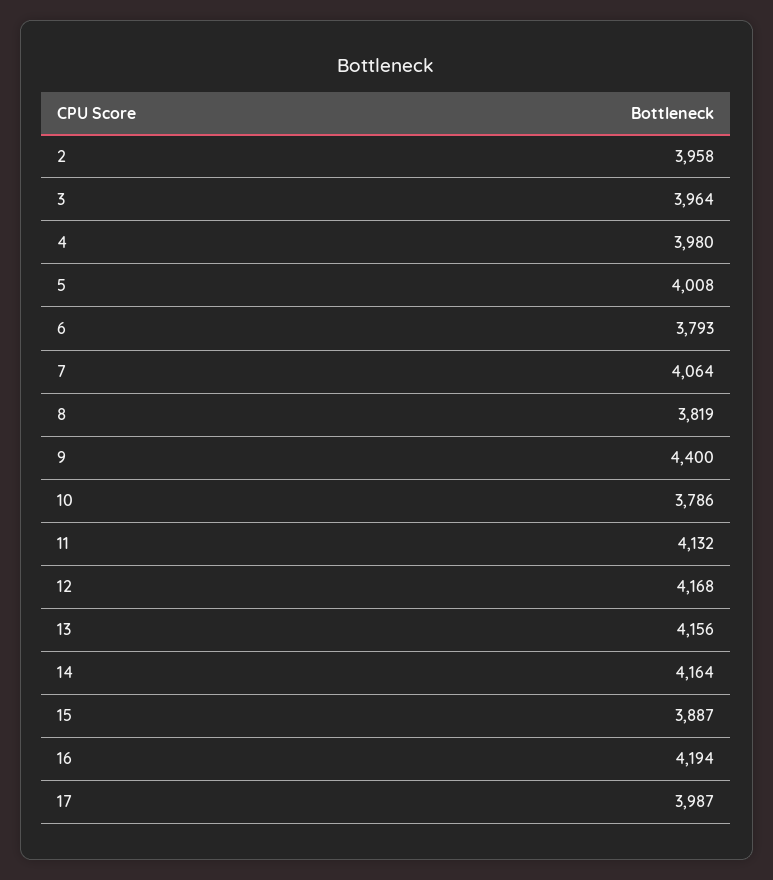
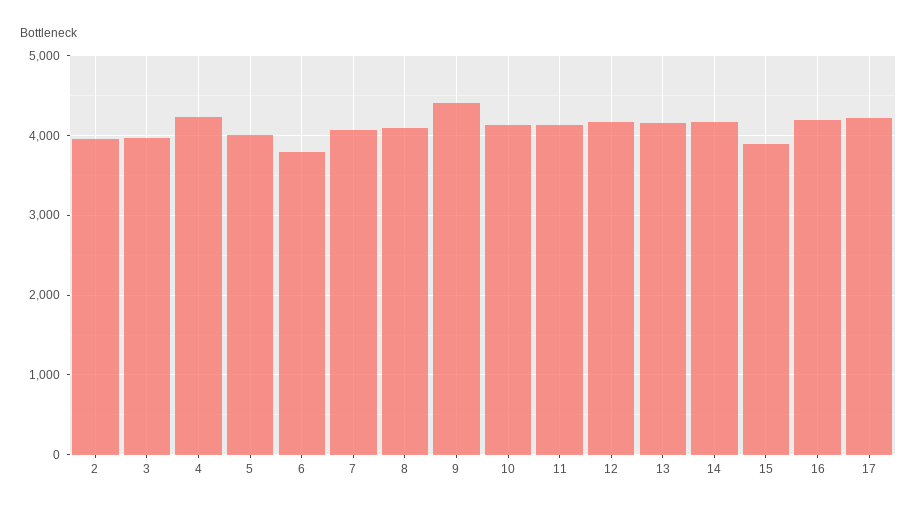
4: 3980 -> 4200
8: 3819 -> 4100
10: 3786 -> 4100
17: 3987 -> 4200

